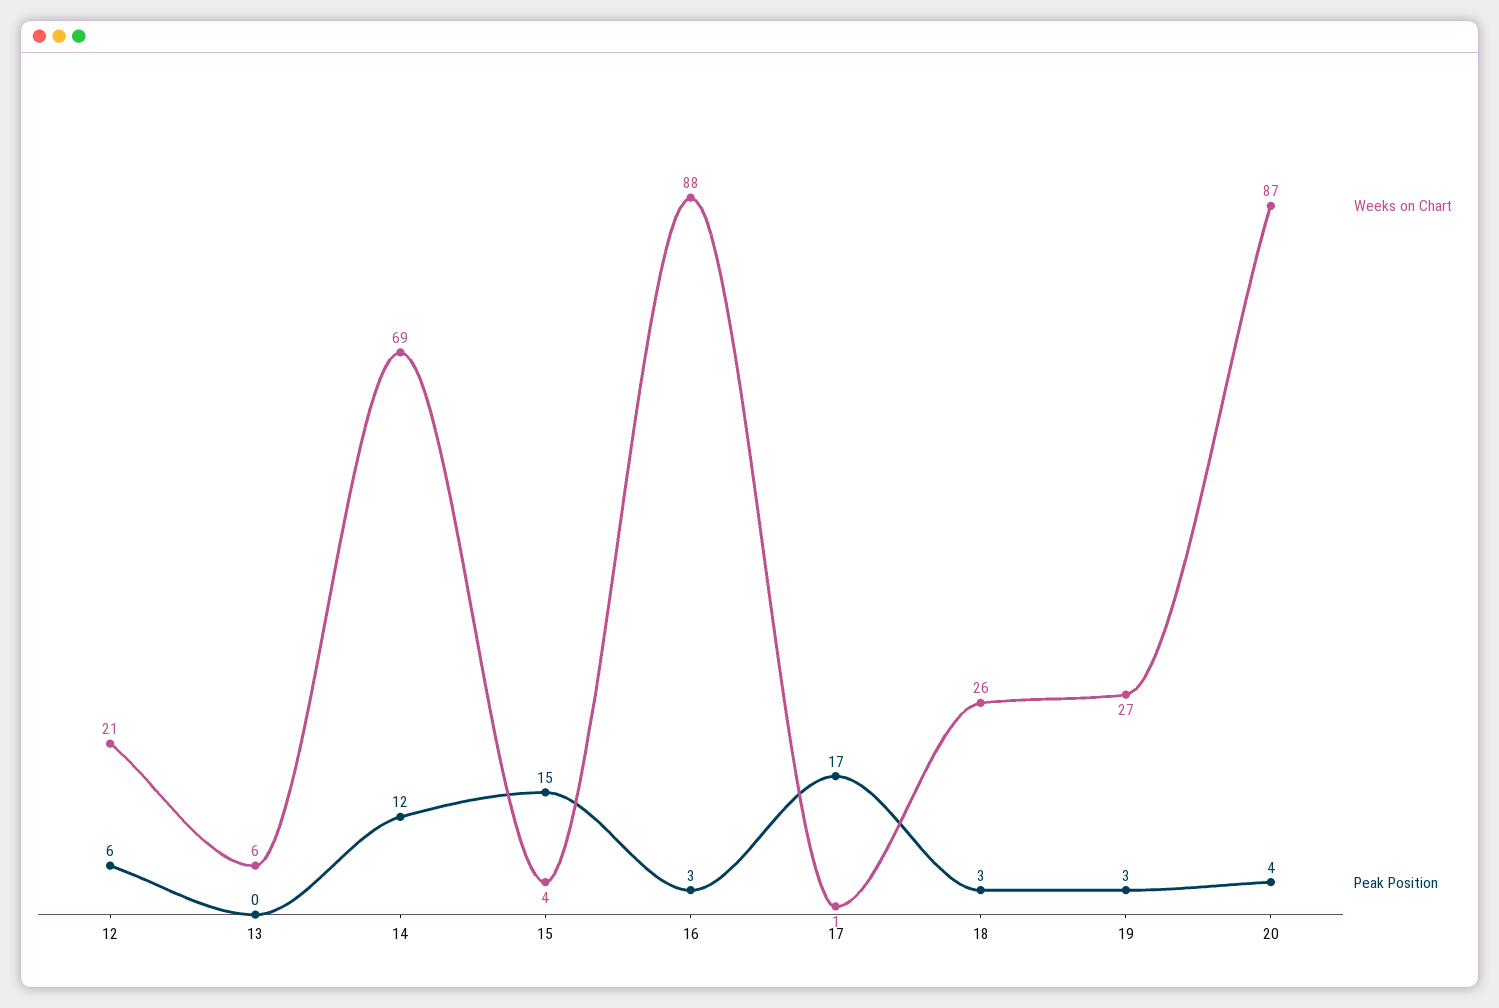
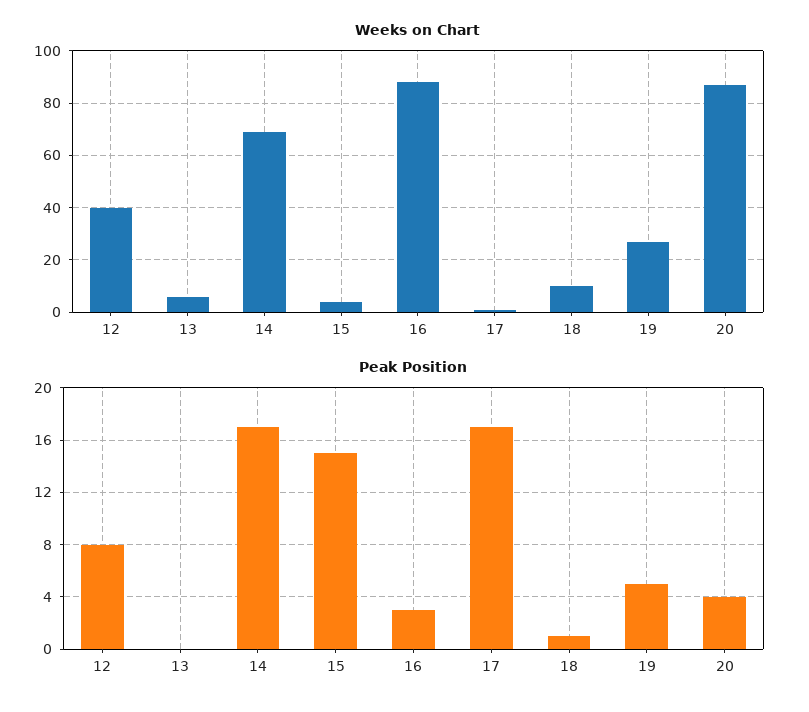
Weeks on Chart, 12: 21 -> 40
Peak Position, 12: 6 -> 8
Peak Position, 14: 12 -> 17
Weeks on Chart, 18: 26 -> 10
Peak Position, 18: 3 -> 1
Peak Position, 19: 3 -> 5

